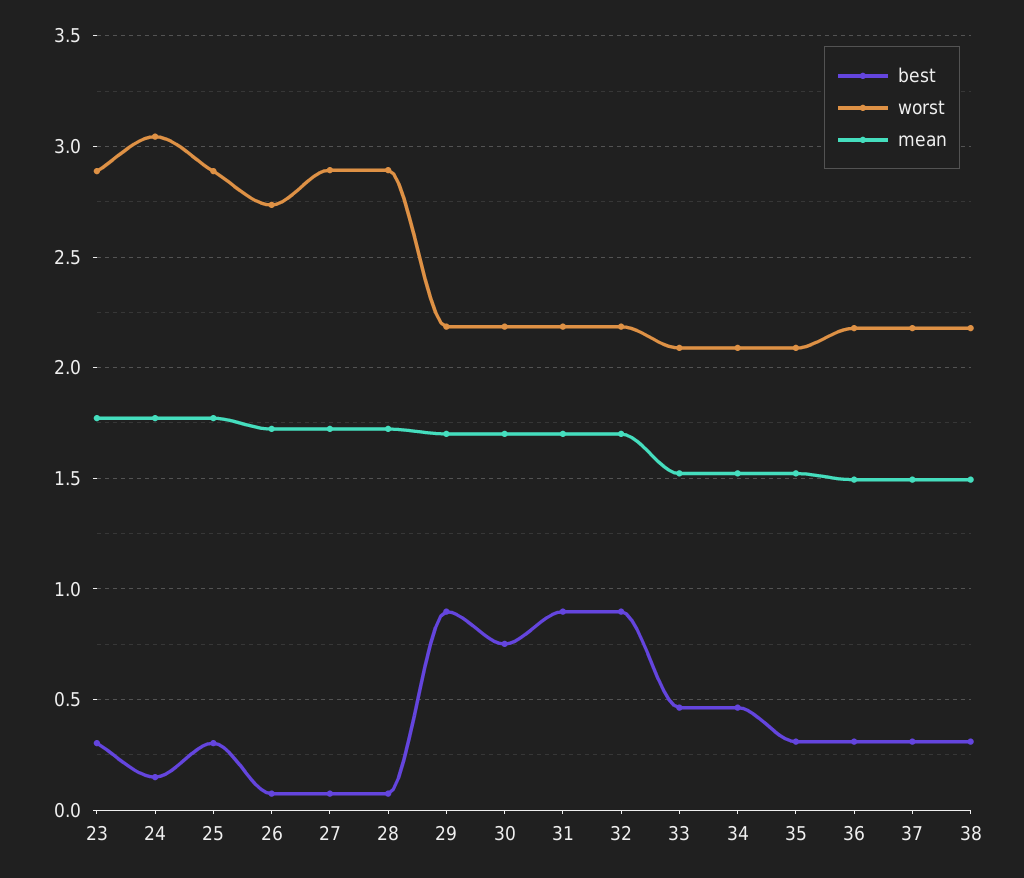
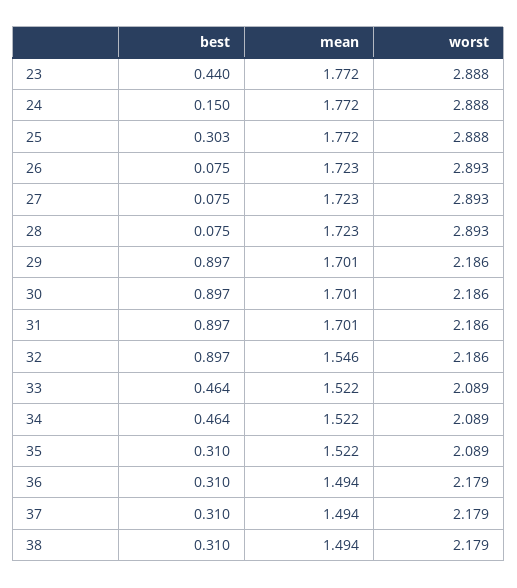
best, 23: 0.3 -> 0.44
worst, 24: 3.05 -> 2.888
worst, 26: 2.75 -> 2.893
best, 30: 0.75 -> 0.897
mean, 32: 1.7 -> 1.546

